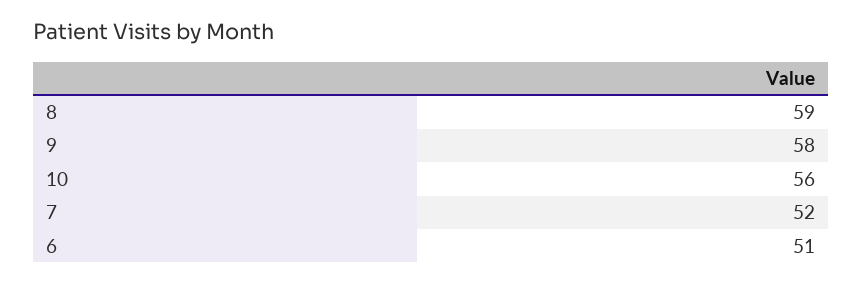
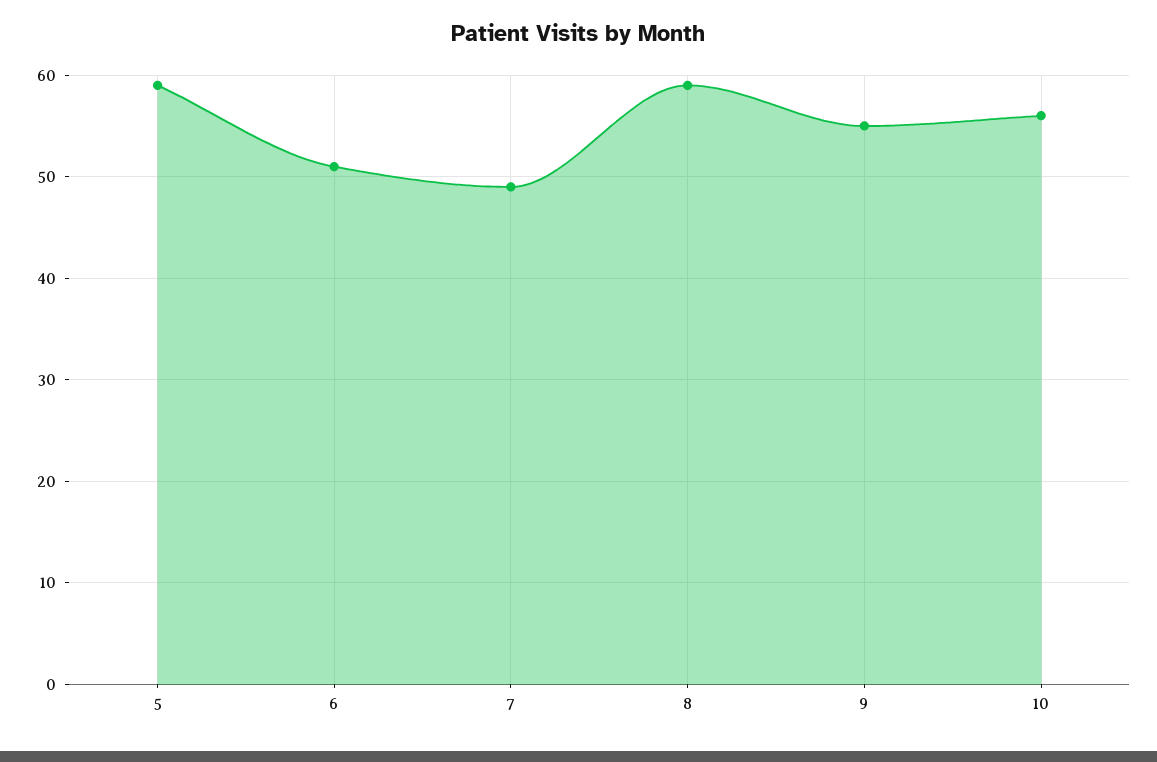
9: 58 -> 55
7: 52 -> 49
5: none -> 59

